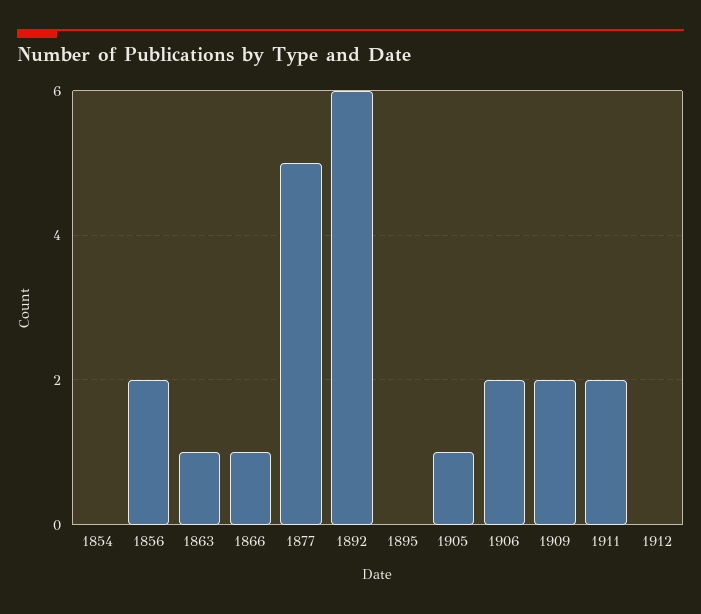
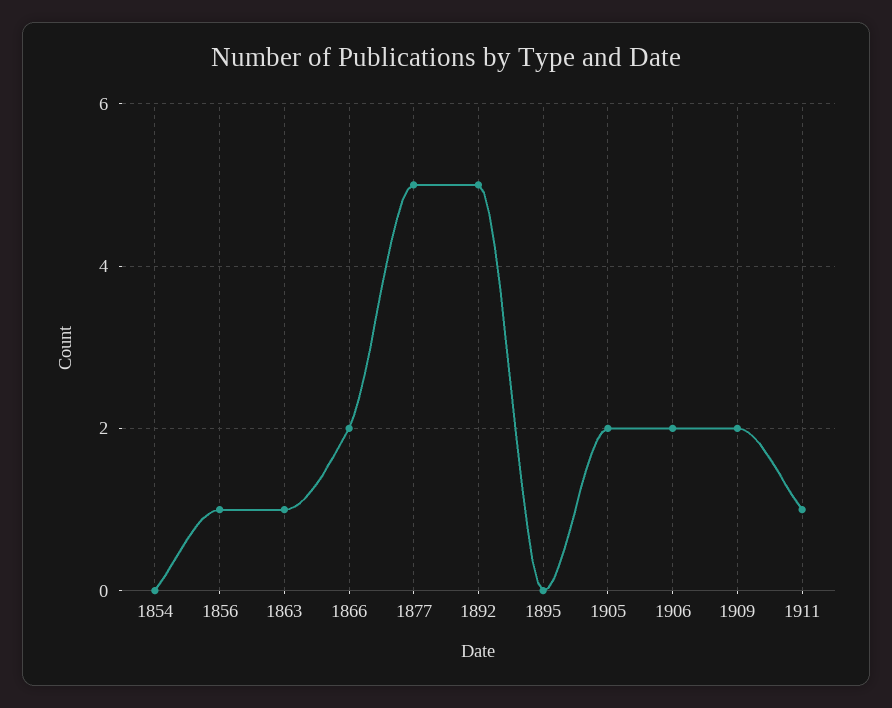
1856: 2 -> 1
1866: 1 -> 2
1892: 6 -> 5
1905: 1 -> 2
1911: 2 -> 1
1912: 0 -> none

